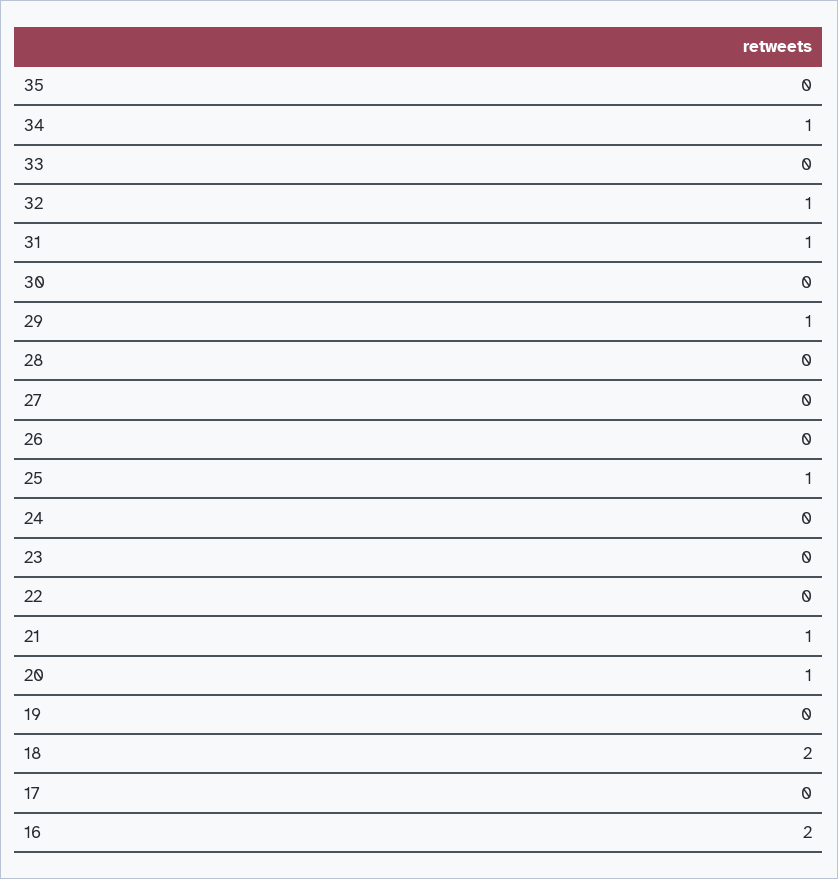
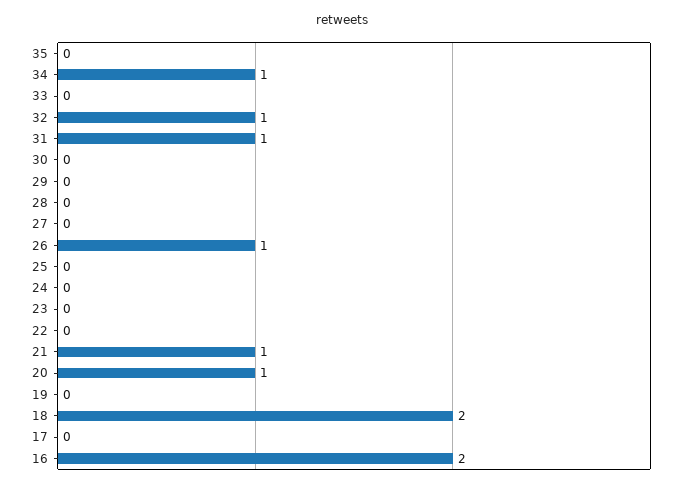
29: 1 -> 0
26: 0 -> 1
25: 1 -> 0

